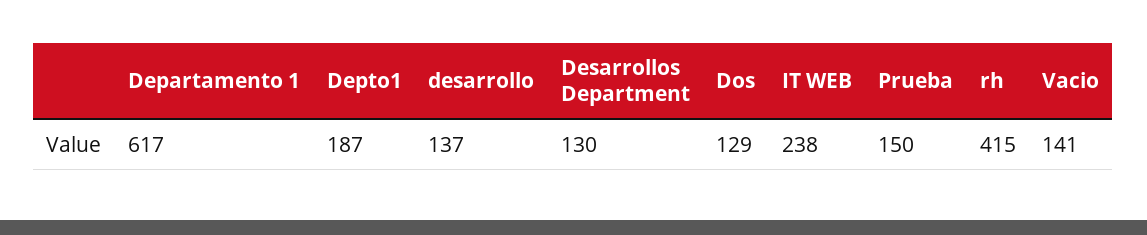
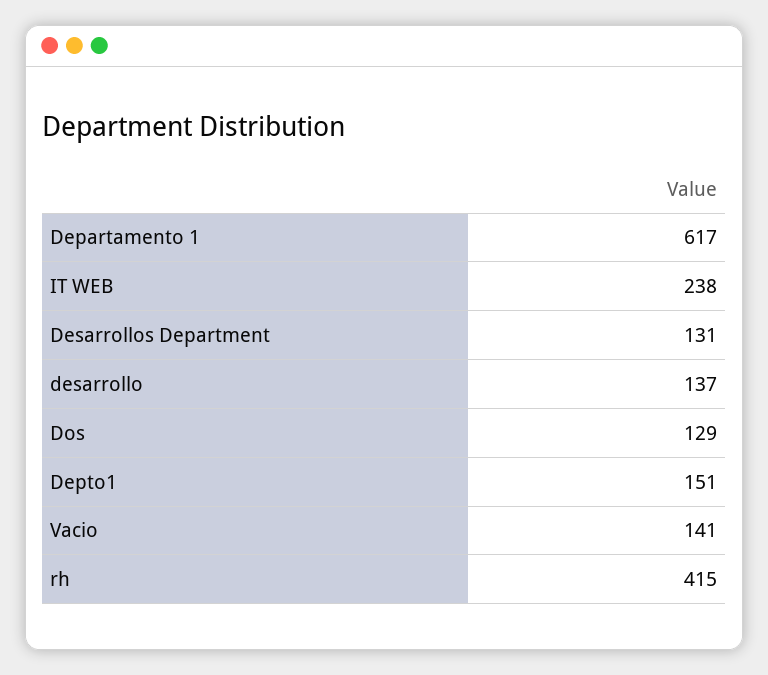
Depto1: 187 -> 151
Desarrollos Department: 130 -> 131
Prueba: 150 -> none

